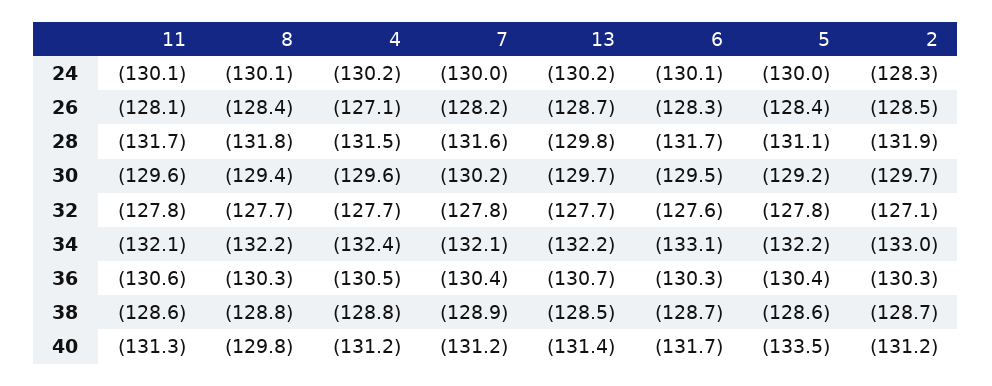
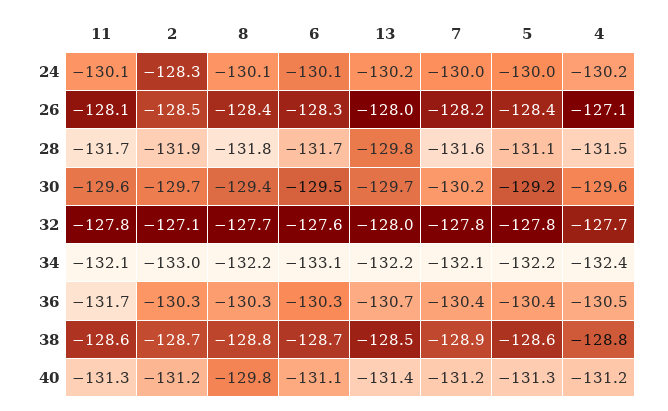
13, 26: -128.7 -> -128
13, 32: -127.7 -> -128
11, 36: -130.6 -> -131.7
6, 40: -131.7 -> -131.1
5, 40: -133.5 -> -131.3

